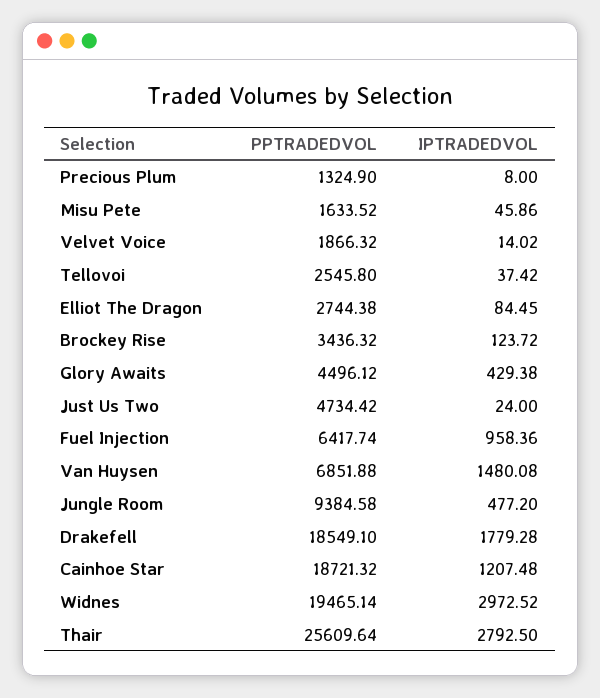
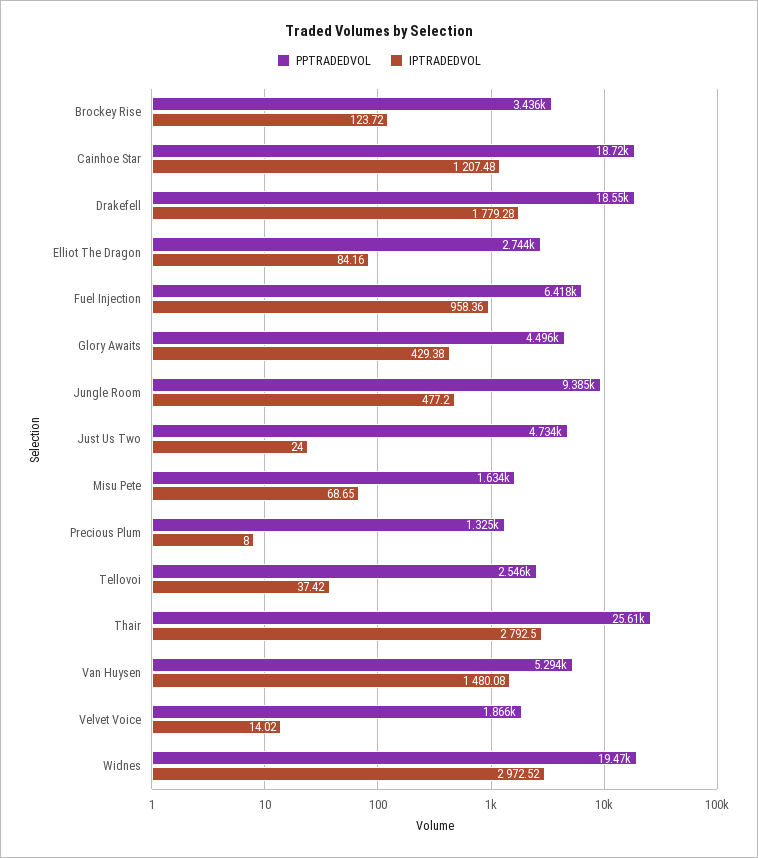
IPTRADEDVOL, Misu Pete: 45.86 -> 68.65
IPTRADEDVOL, Elliot The Dragon: 84.45 -> 84.16
PPTRADEDVOL, Van Huysen: 6851.88 -> 5294

